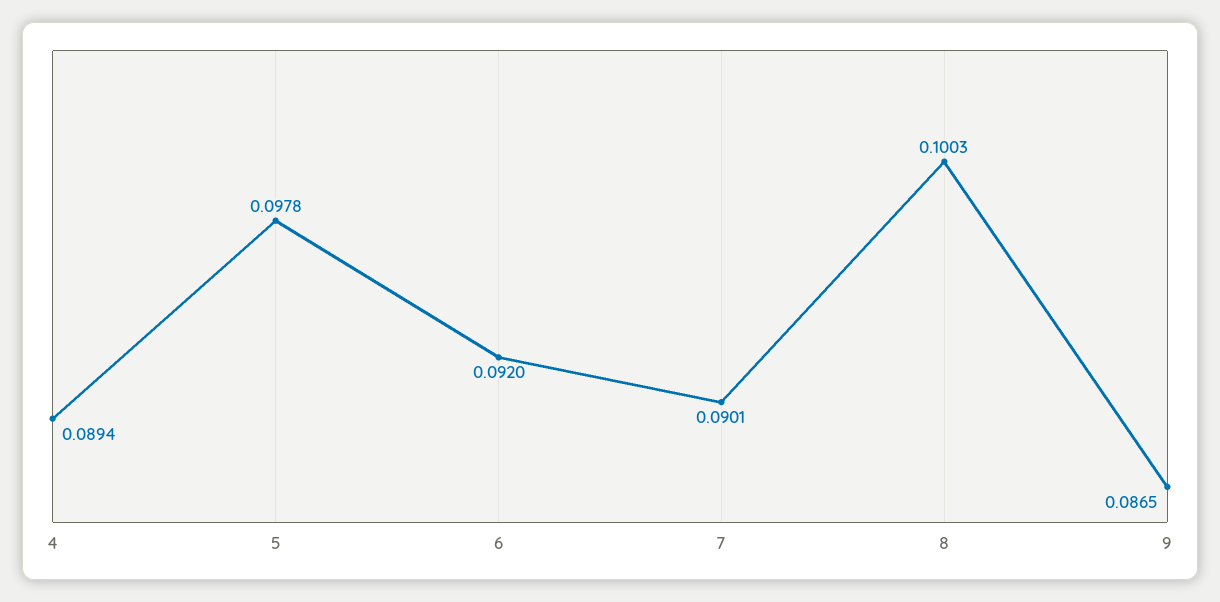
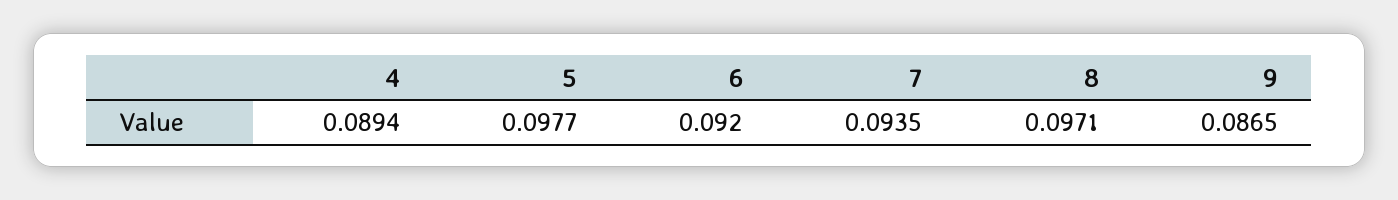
5: 0.0978 -> 0.0977
7: 0.0901 -> 0.0935
8: 0.1003 -> 0.0971

